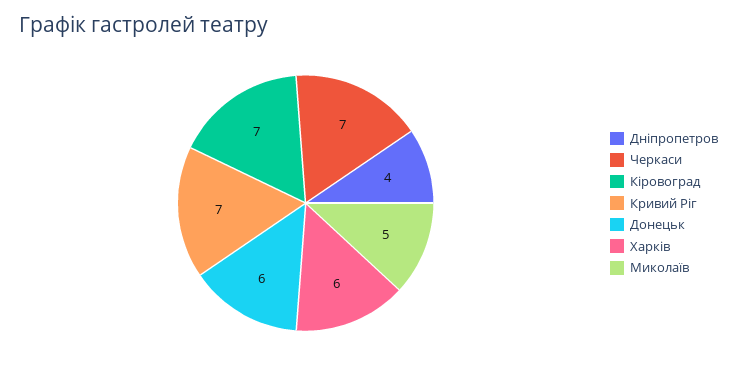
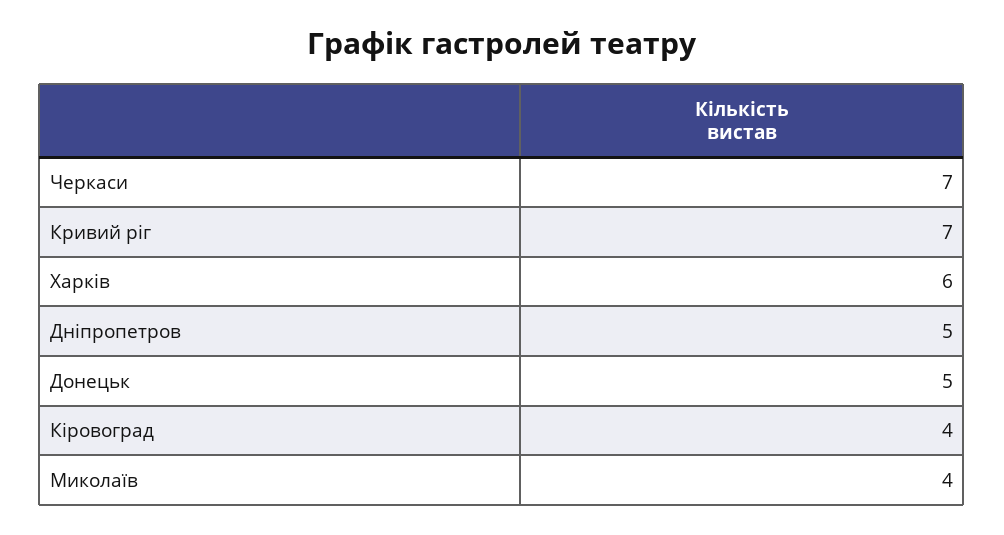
Дніпропетров: 4 -> 5
Кіровоград: 7 -> 4
Донецьк: 6 -> 5
Миколаїв: 5 -> 4

